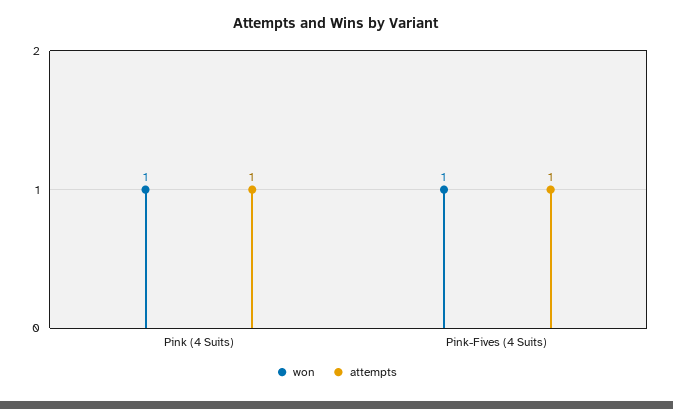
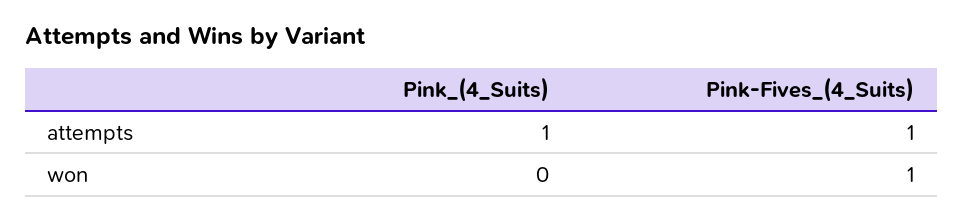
won, Pink (4 Suits): 1 -> 0

